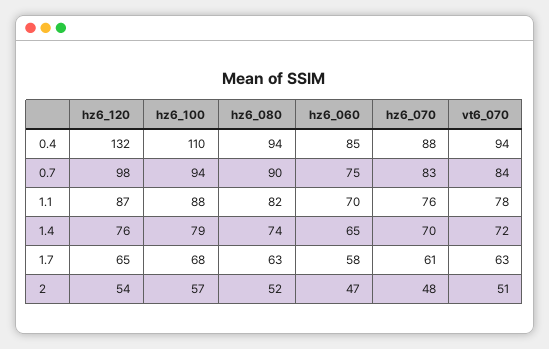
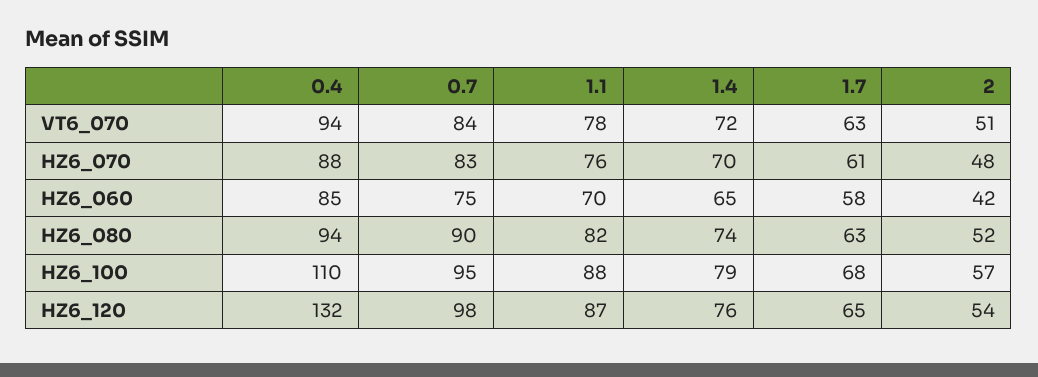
hz6_100, 0.7: 94 -> 95
hz6_060, 2: 47 -> 42

